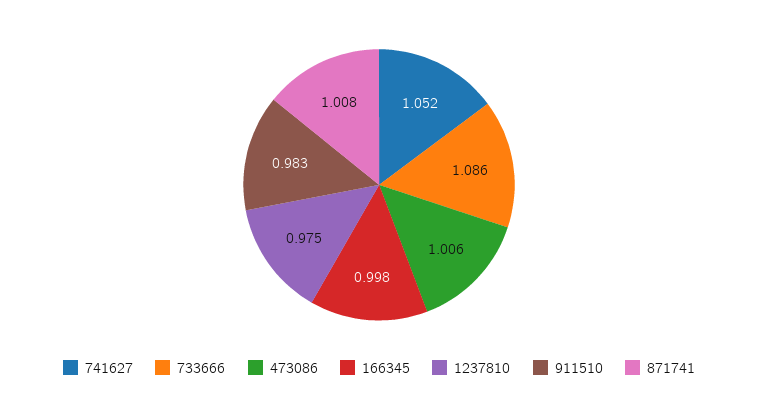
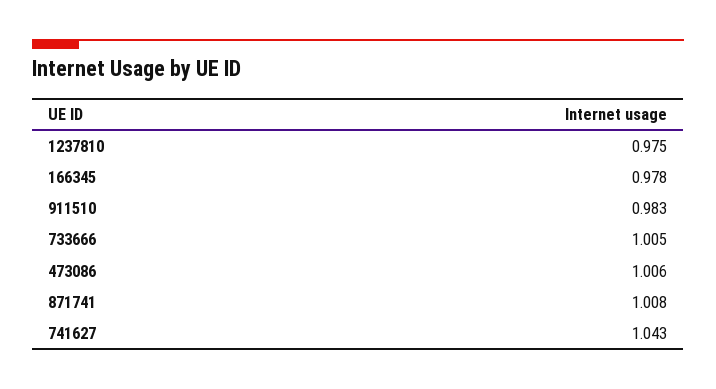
741627: 1.052 -> 1.043
733666: 1.086 -> 1.005
166345: 0.998 -> 0.978

